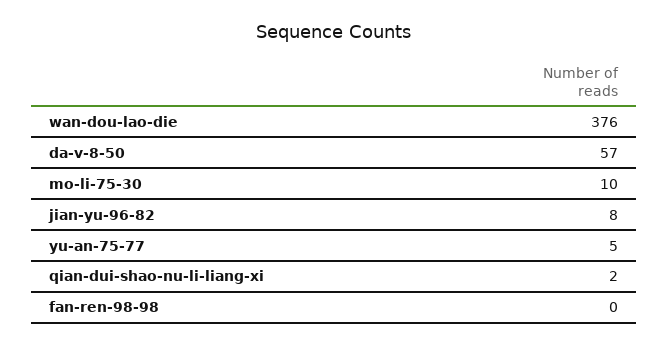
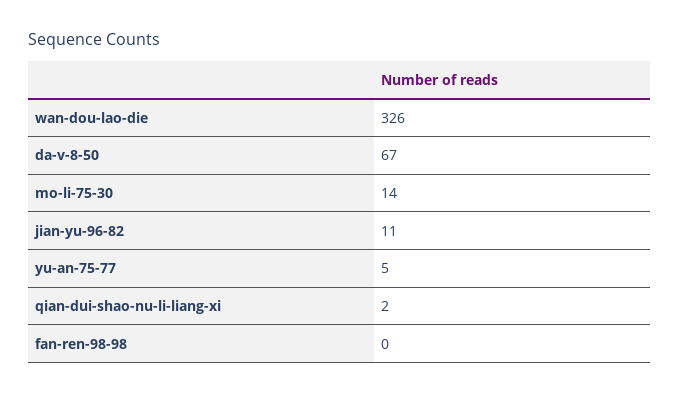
wan-dou-lao-die: 376 -> 326
da-v-8-50: 57 -> 67
mo-li-75-30: 10 -> 14
jian-yu-96-82: 8 -> 11

